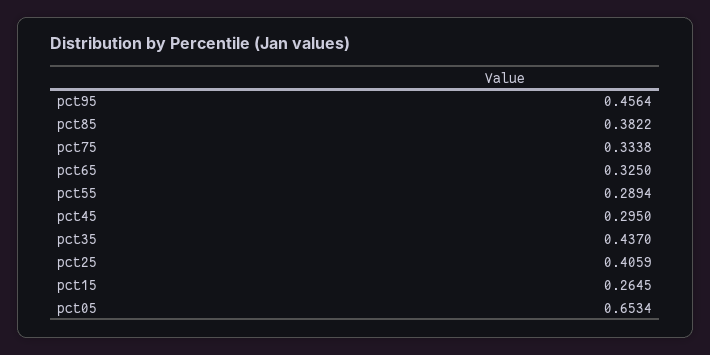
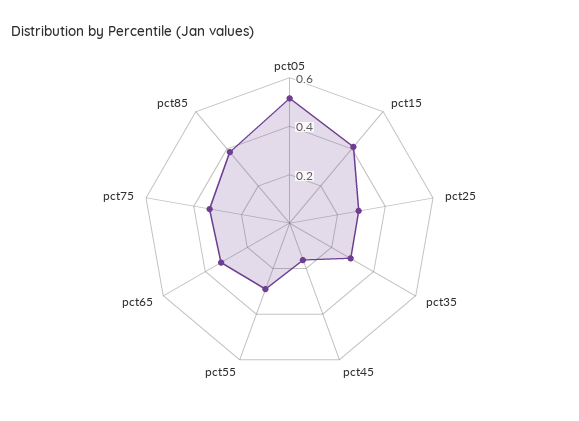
pct95: 0.4564 -> none
pct45: 0.295 -> 0.15
pct35: 0.437 -> 0.3
pct25: 0.4059 -> 0.3
pct15: 0.2645 -> 0.4
pct05: 0.6534 -> 0.5

